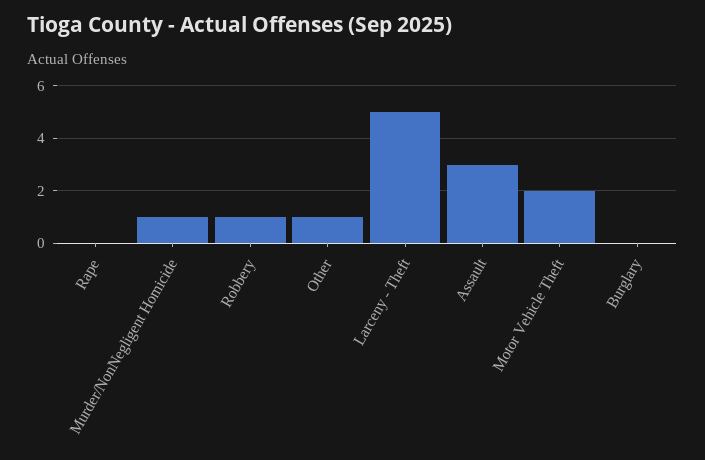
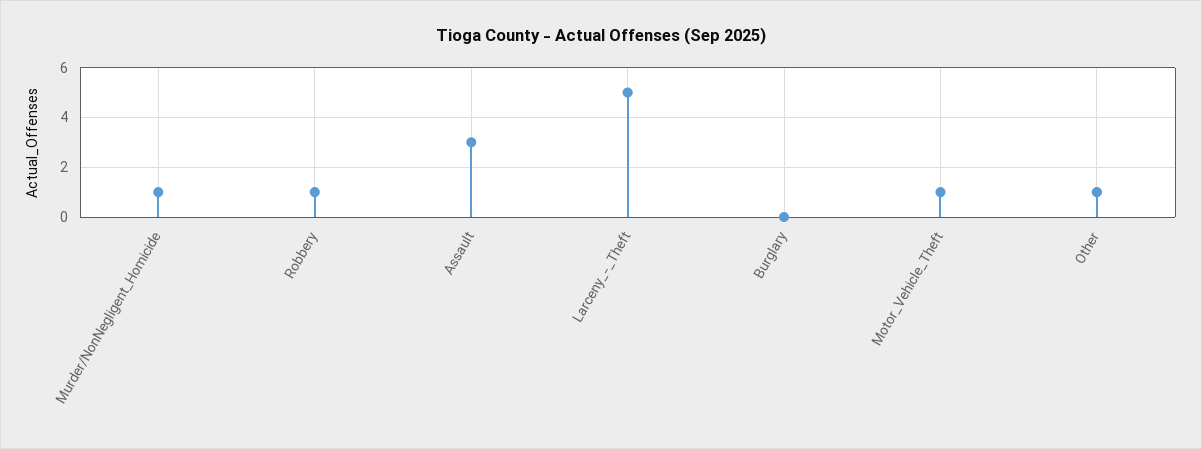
Rape: 0 -> none
Motor Vehicle Theft: 2 -> 1

